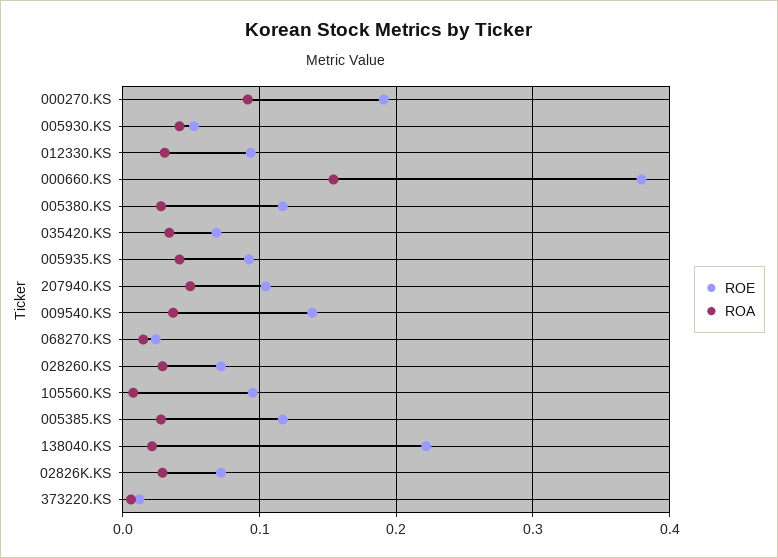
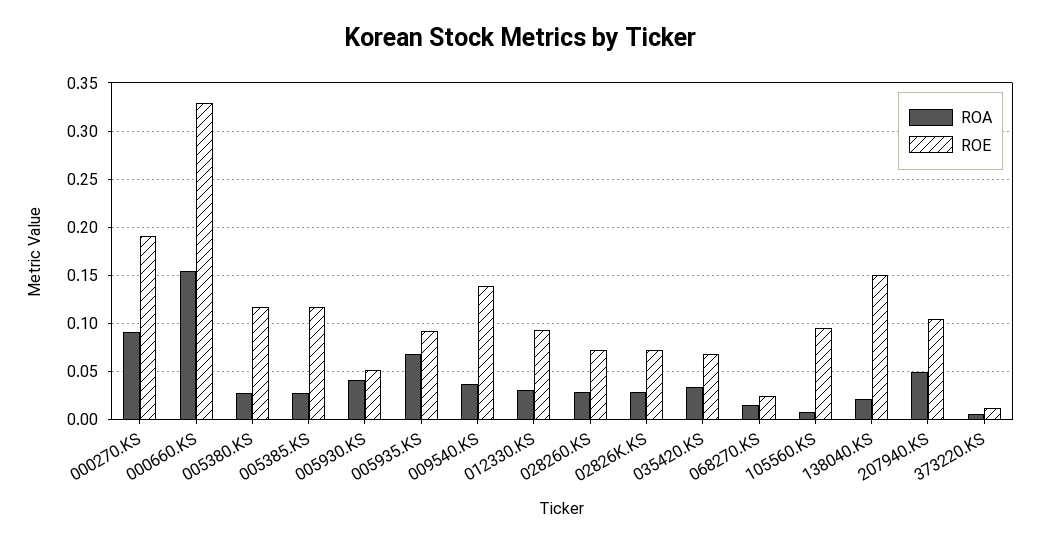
ROE, 000660.KS: 0.38 -> 0.33
ROA, 005935.KS: 0.04 -> 0.07
ROE, 138040.KS: 0.22 -> 0.15

